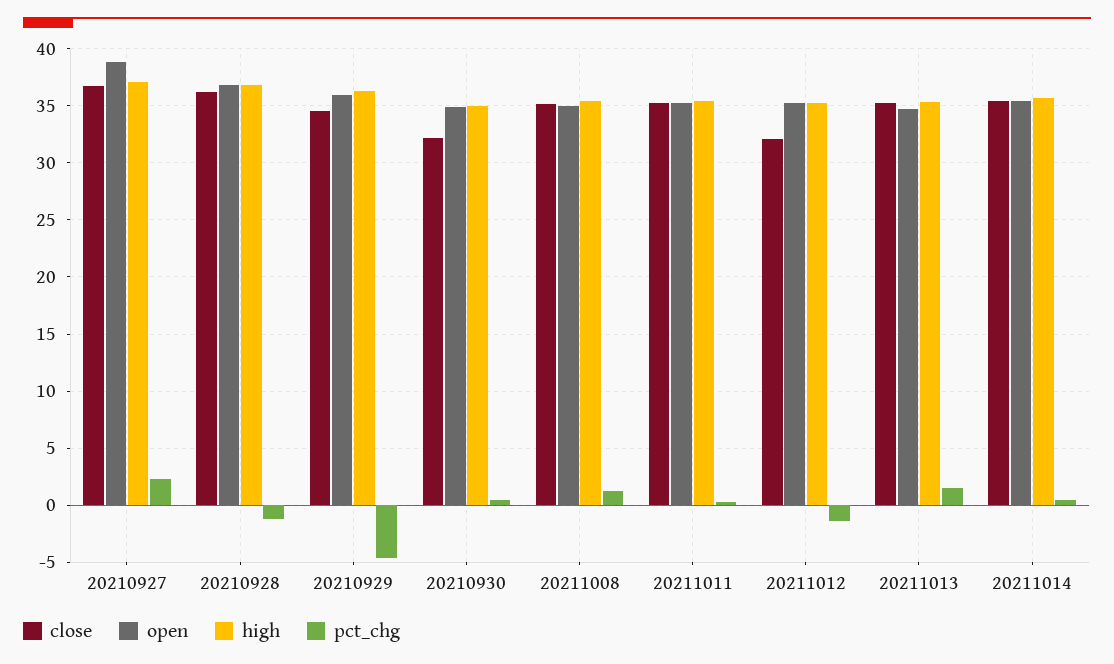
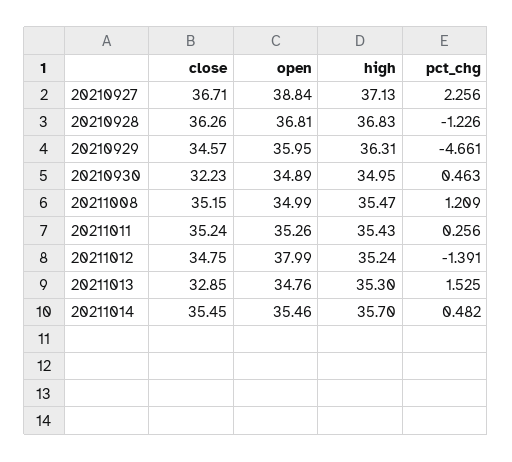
close, 20211012: 32 -> 34.75
open, 20211012: 35 -> 37.99
close, 20211013: 35 -> 32.85

